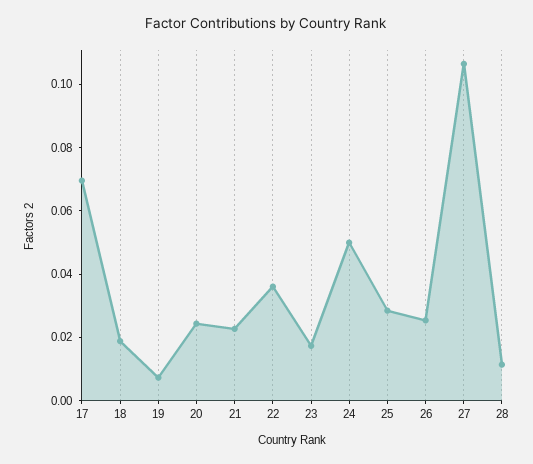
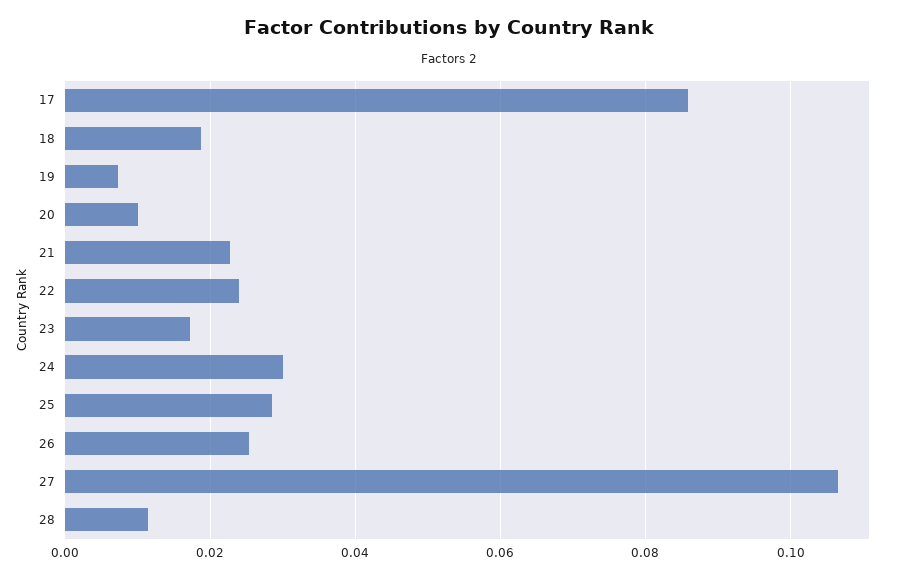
17: 0.07 -> 0.086
20: 0.025 -> 0.01
22: 0.035 -> 0.024
24: 0.05 -> 0.03

